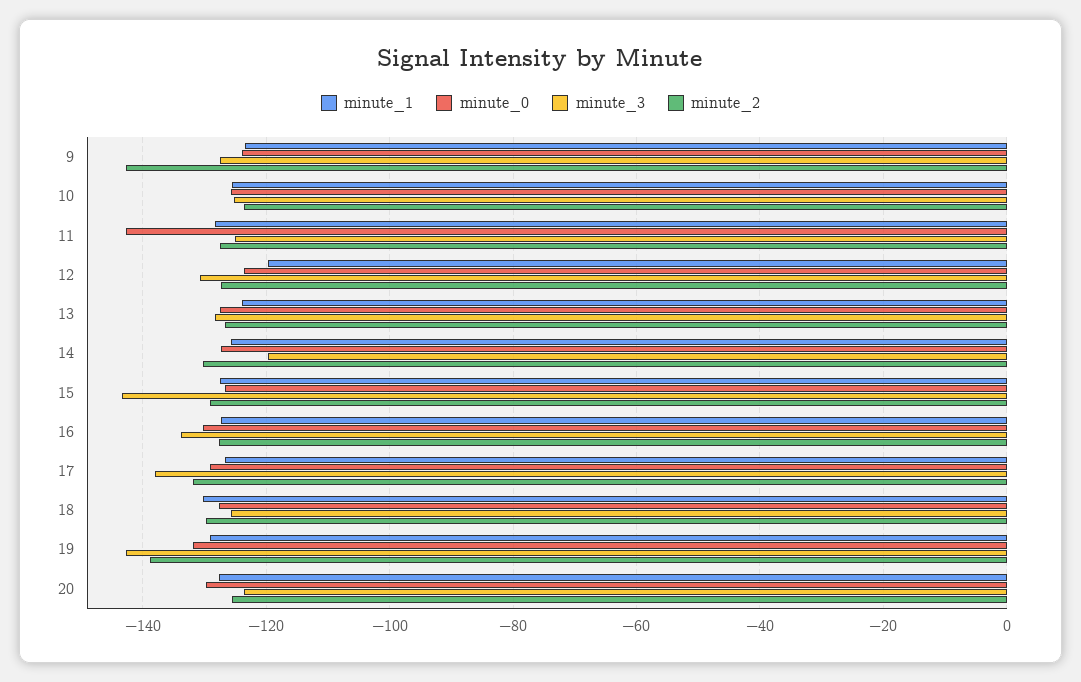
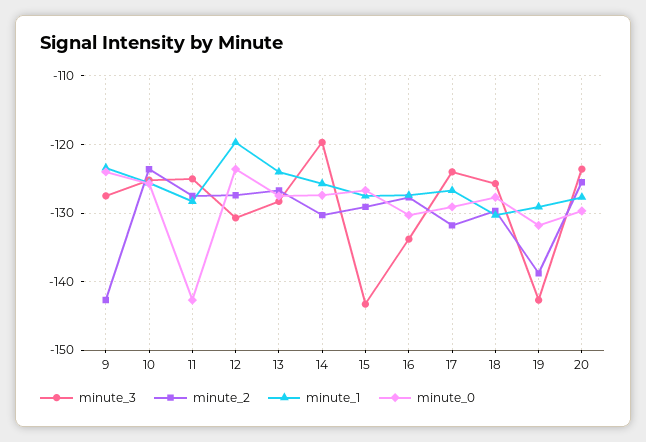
minute_3, 17: -138 -> -124

